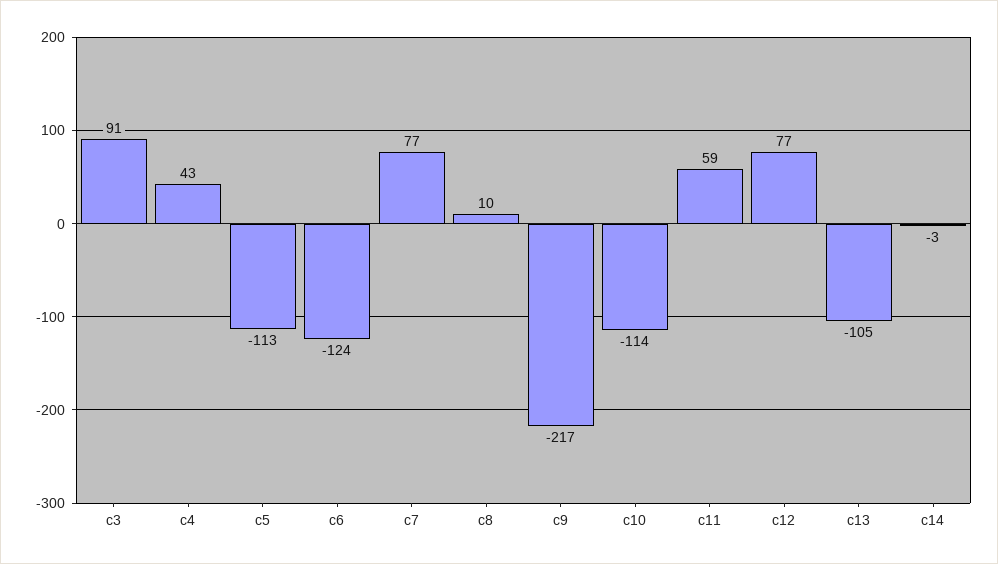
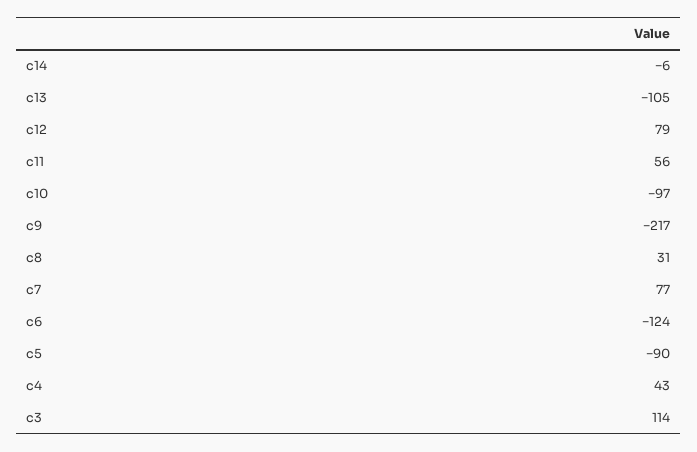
c3: 91 -> 114
c5: -113 -> -90
c8: 10 -> 31
c10: -114 -> -97
c11: 59 -> 56
c12: 77 -> 79
c14: -3 -> -6

